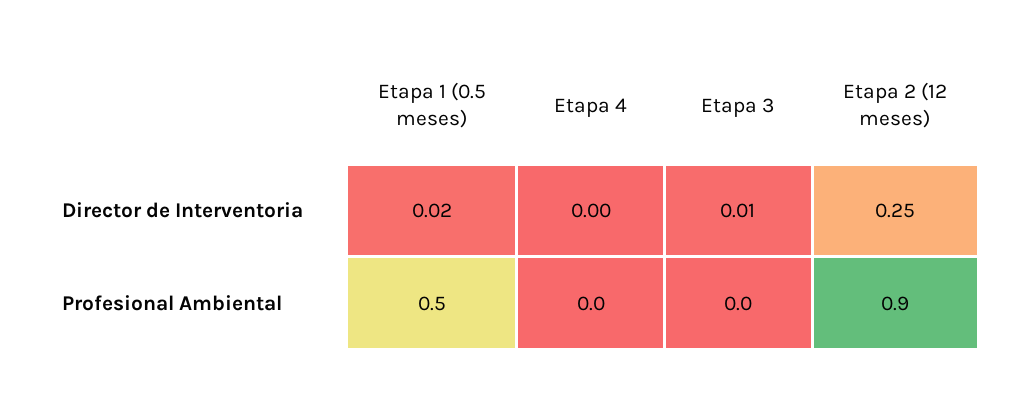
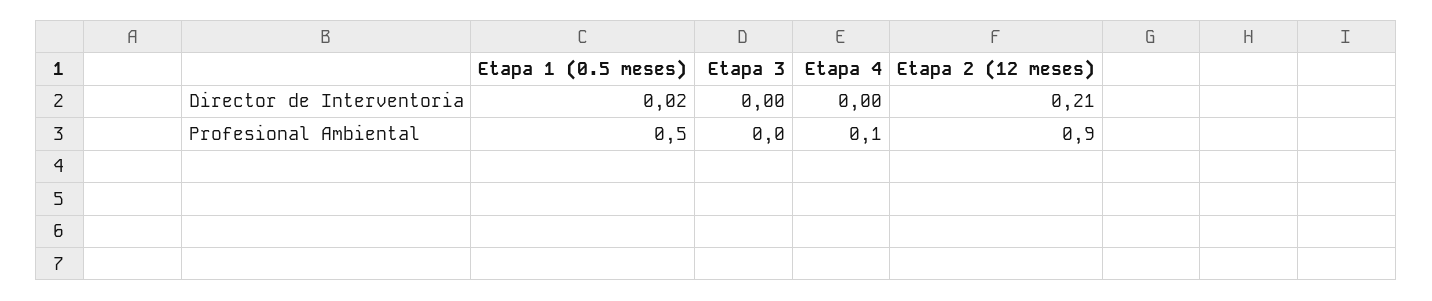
Etapa 3, Director de Interventoria: 0.01 -> 0
Etapa 2 (12 meses), Director de Interventoria: 0.25 -> 0.21
Etapa 4, Profesional Ambiental: 0 -> 0.1

